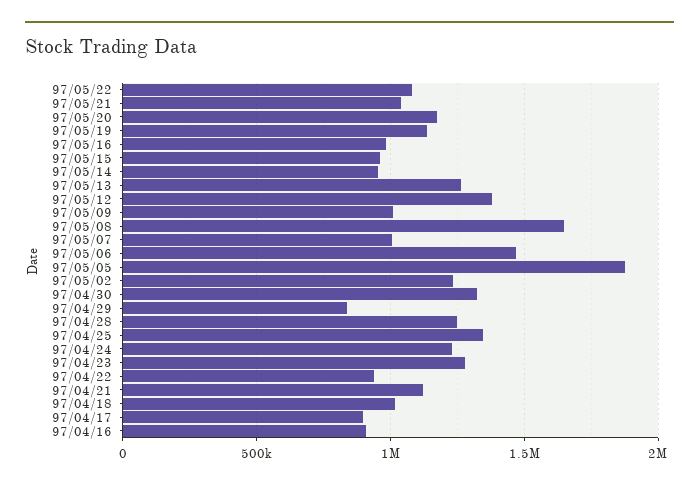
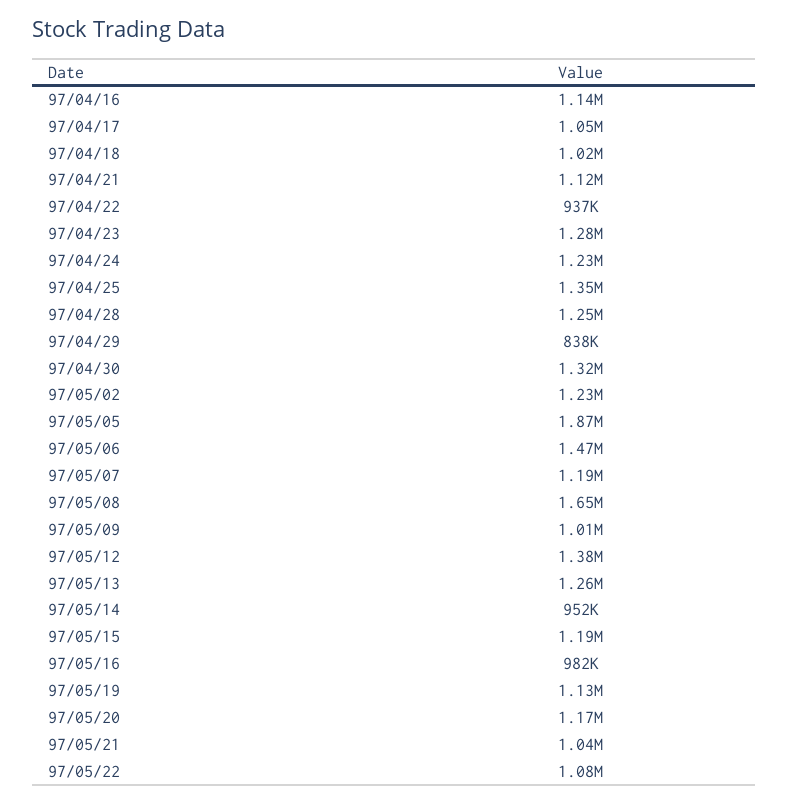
97/05/15: 950000 -> 1190000
97/05/07: 1000000 -> 1190000
97/04/17: 900000 -> 1050000
97/04/16: 900000 -> 1140000

